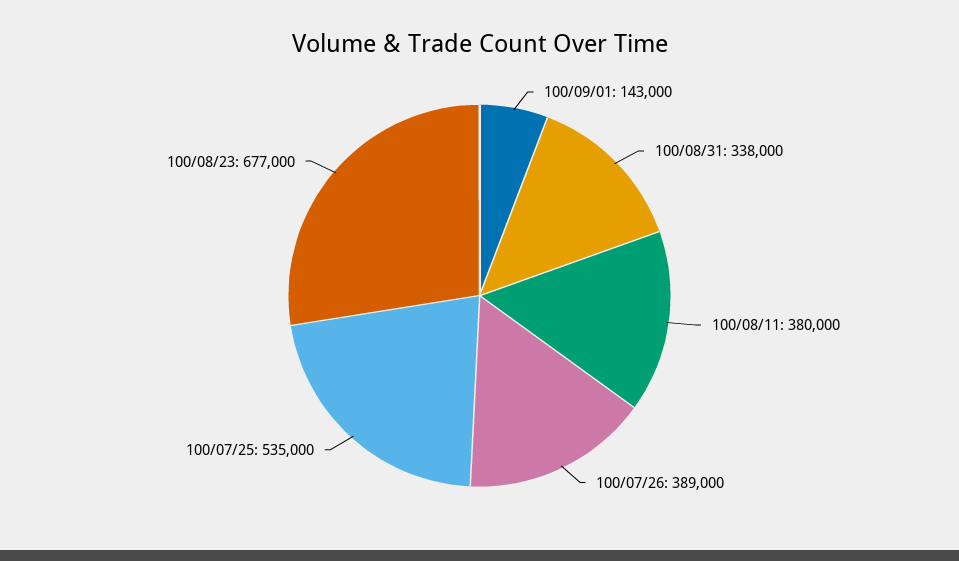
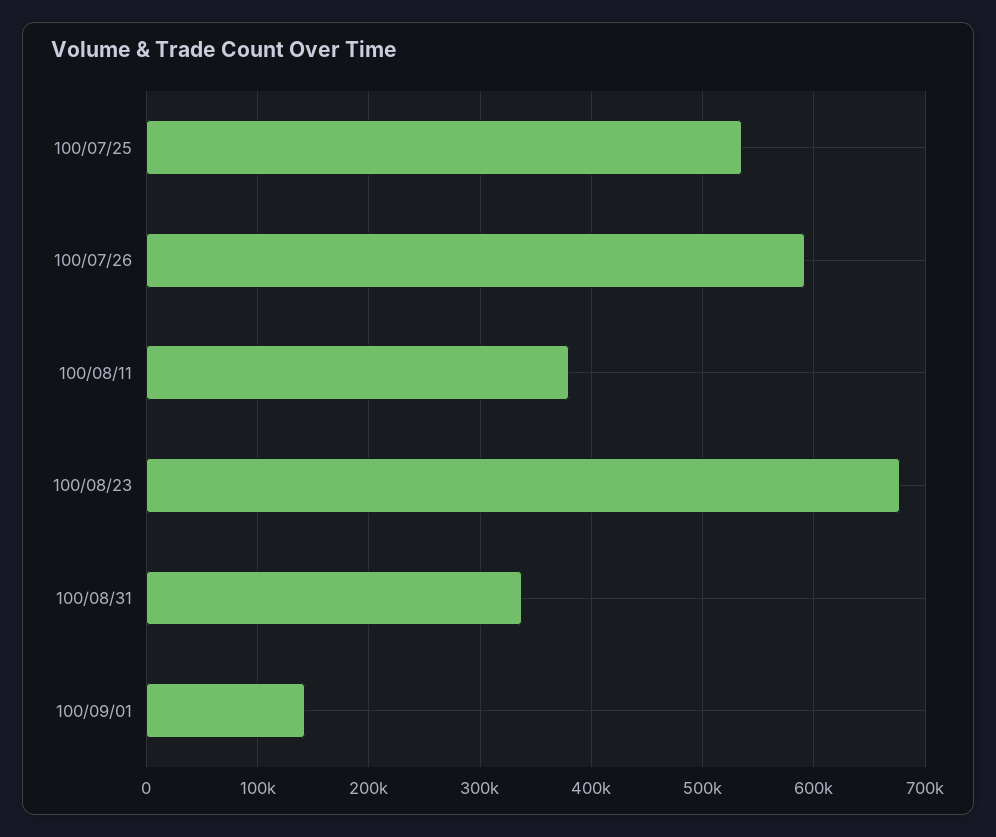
100/07/26: 389000 -> 590000

